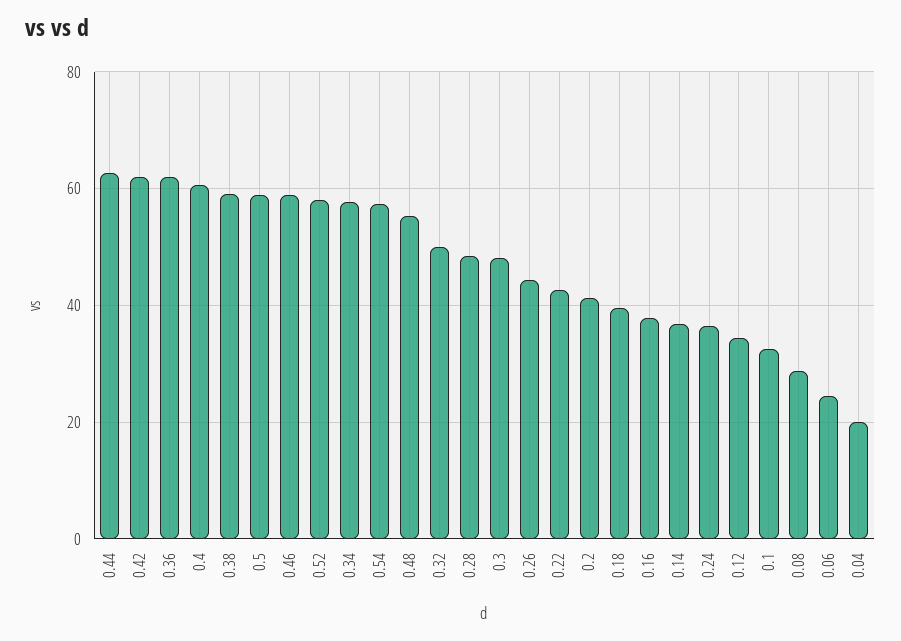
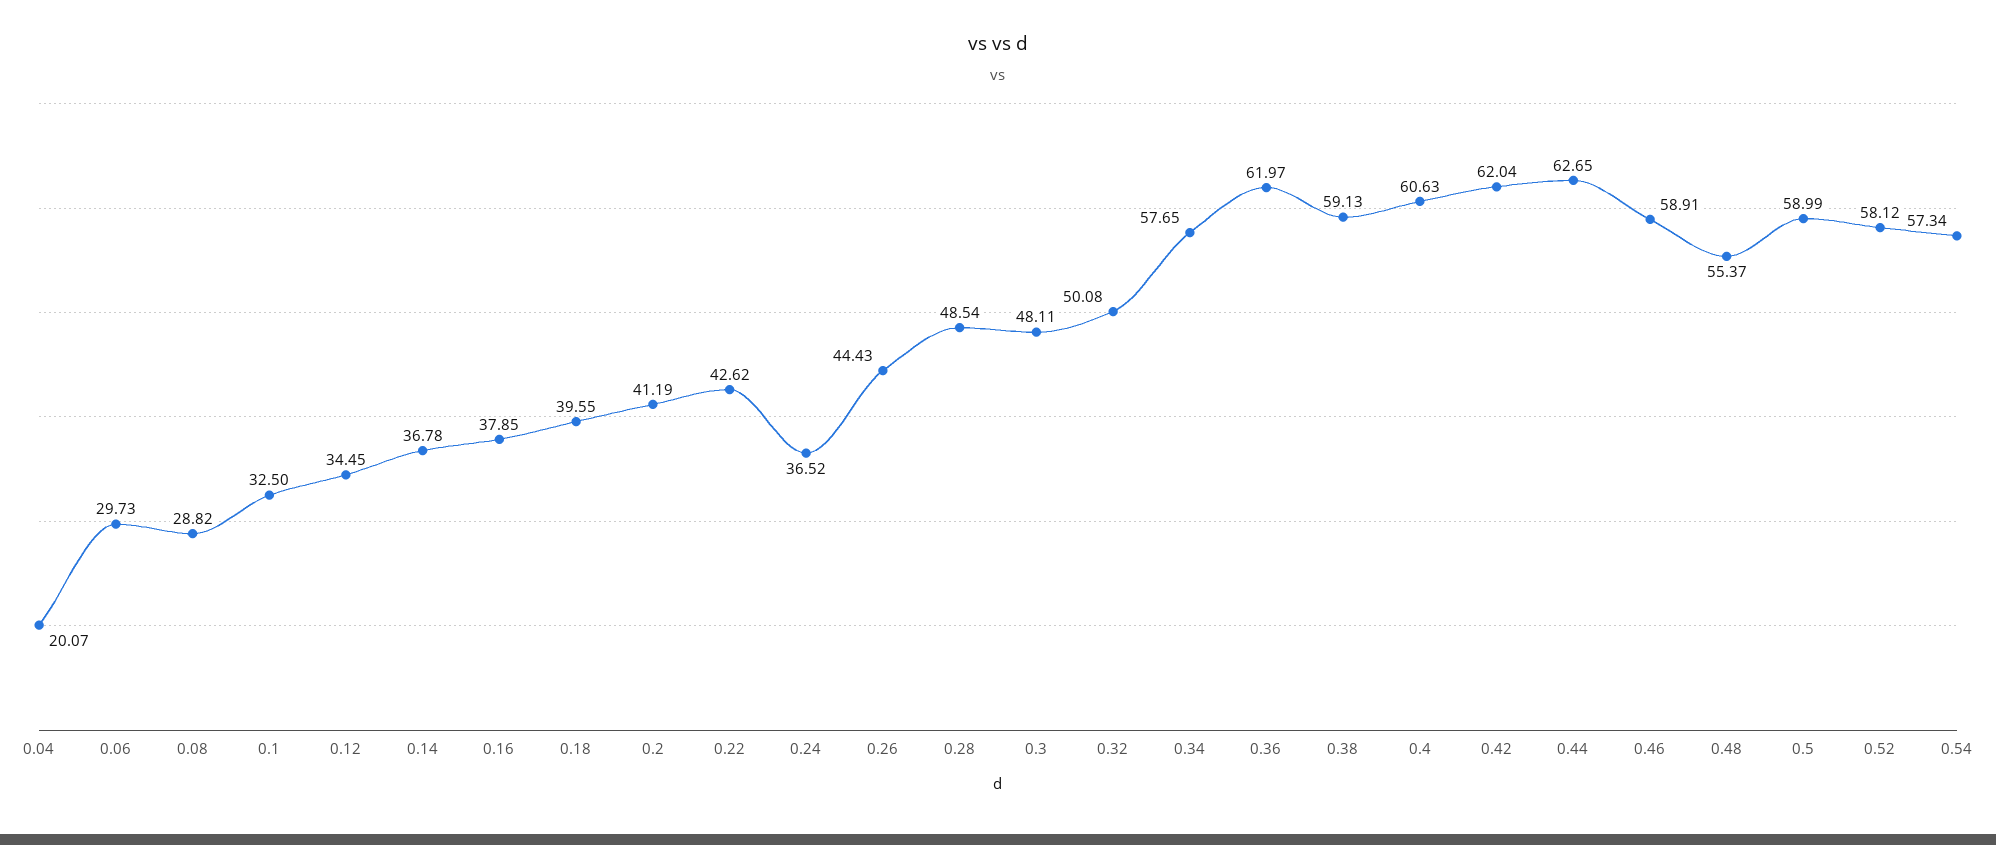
0.06: 24 -> 29.73

